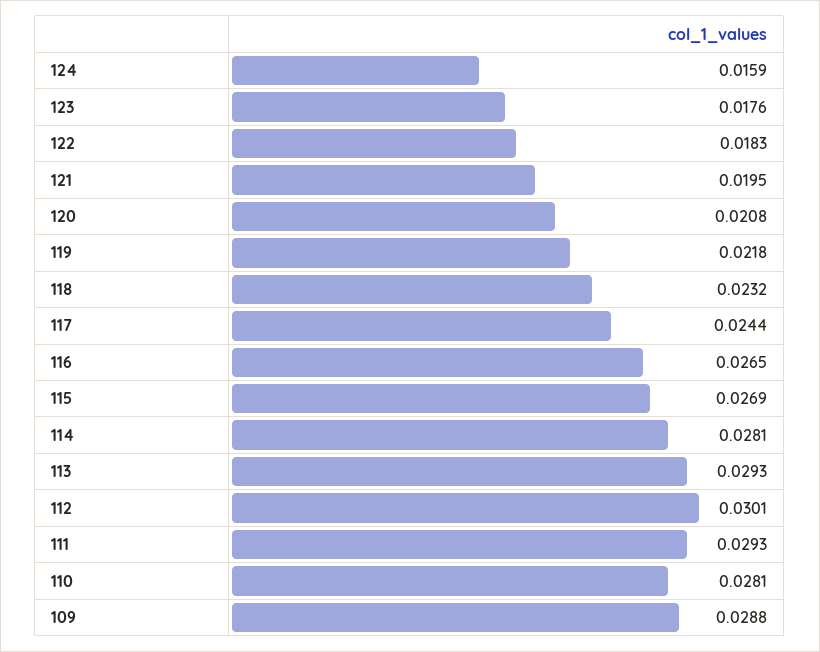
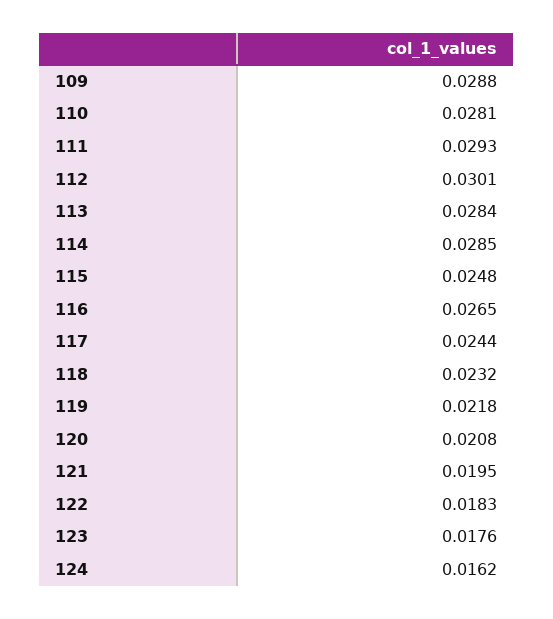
124: 0.0159 -> 0.0162
115: 0.0269 -> 0.0248
114: 0.0281 -> 0.0285
113: 0.0293 -> 0.0284

